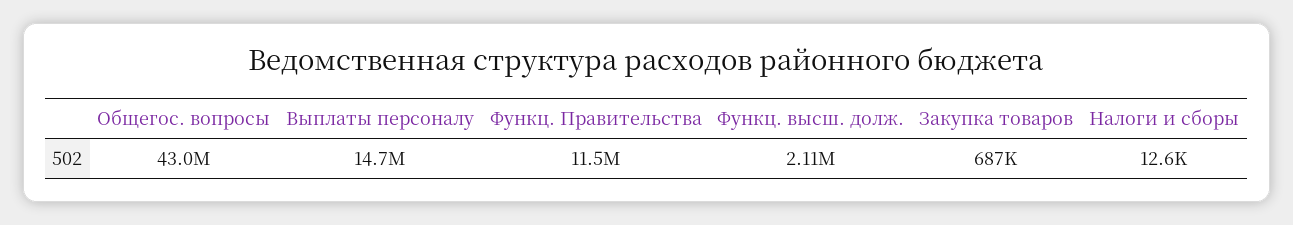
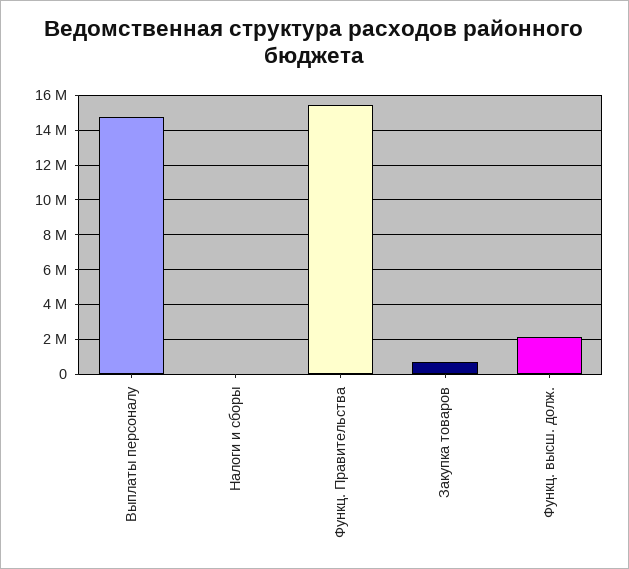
Общегос. вопросы: 43000000 -> none
Функц. Правительства: 11500000 -> 15500000

